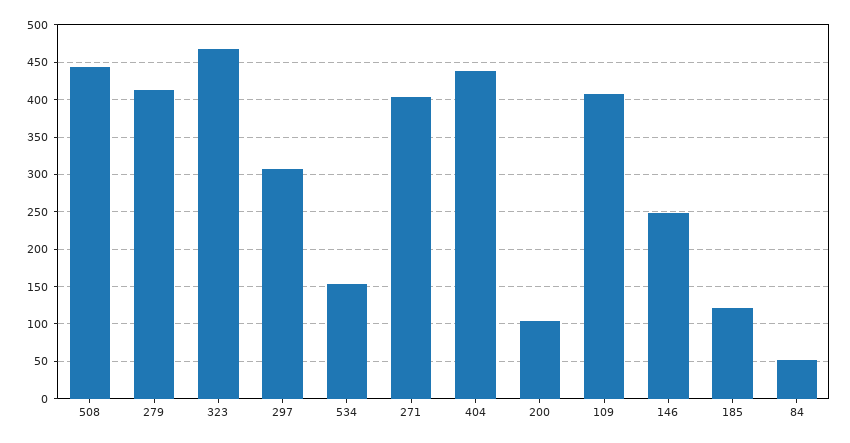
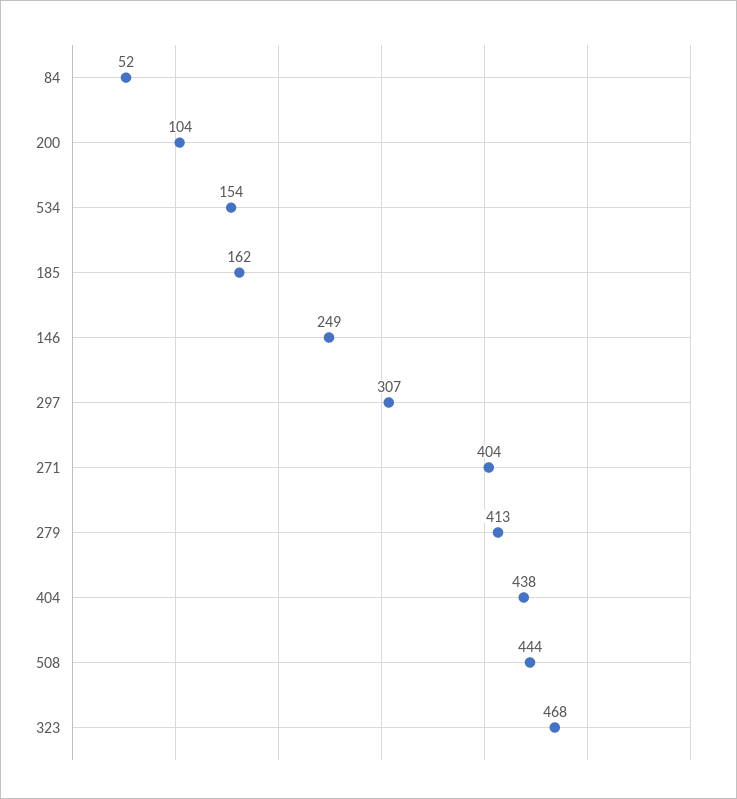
109: 410 -> none
185: 120 -> 162

